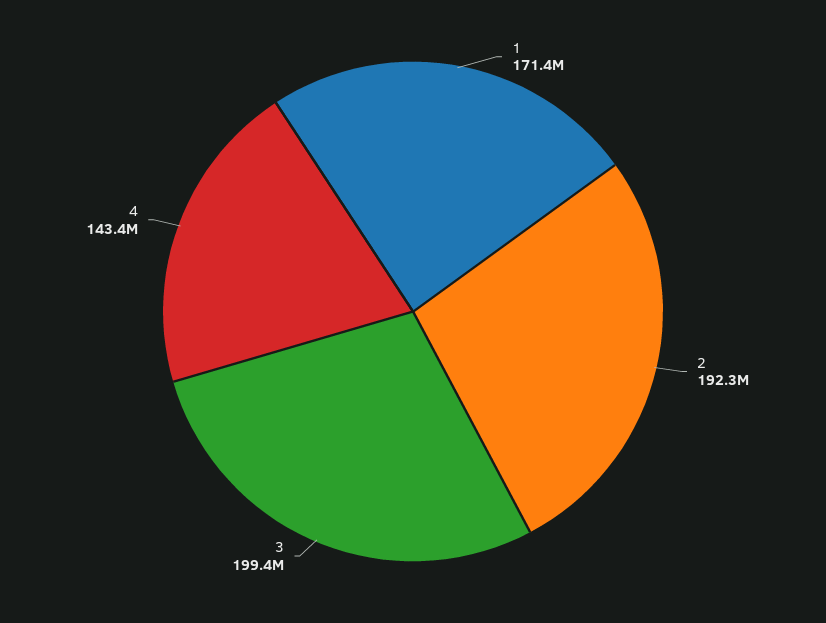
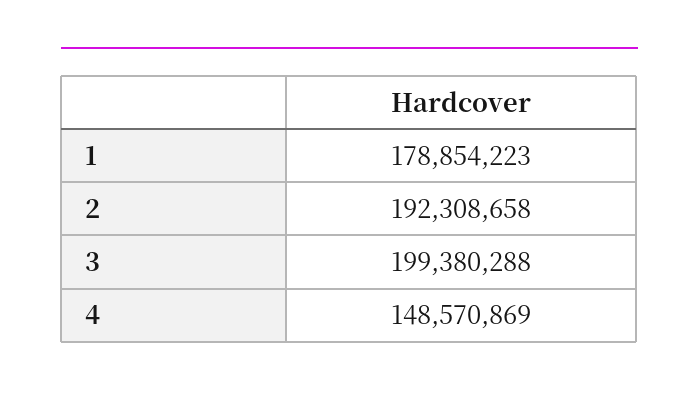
1: 171400000 -> 178854223
4: 143400000 -> 148570869

